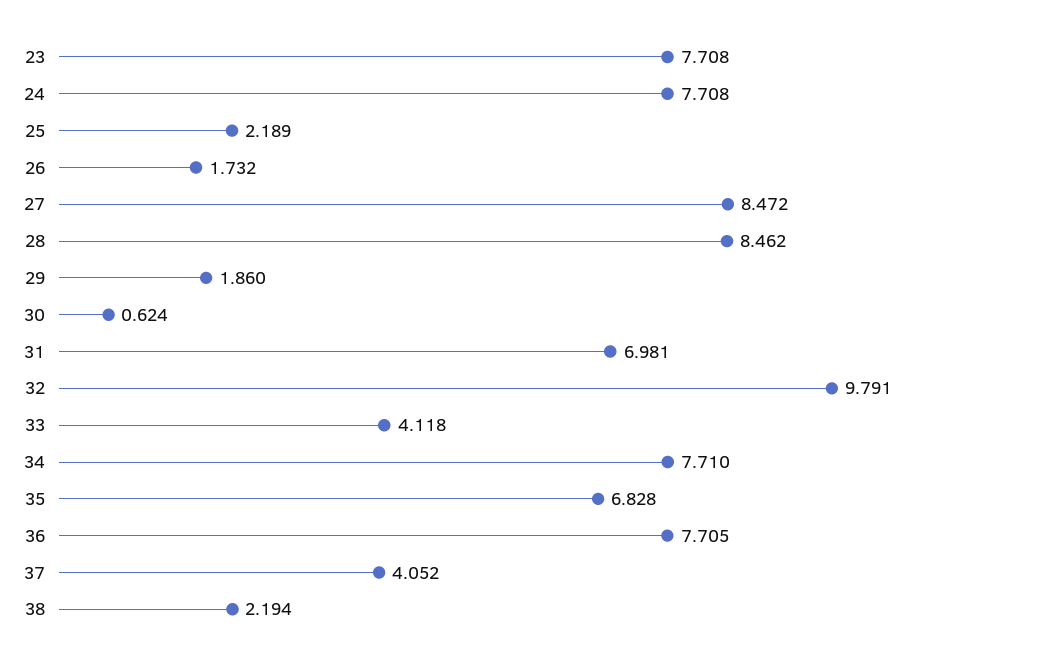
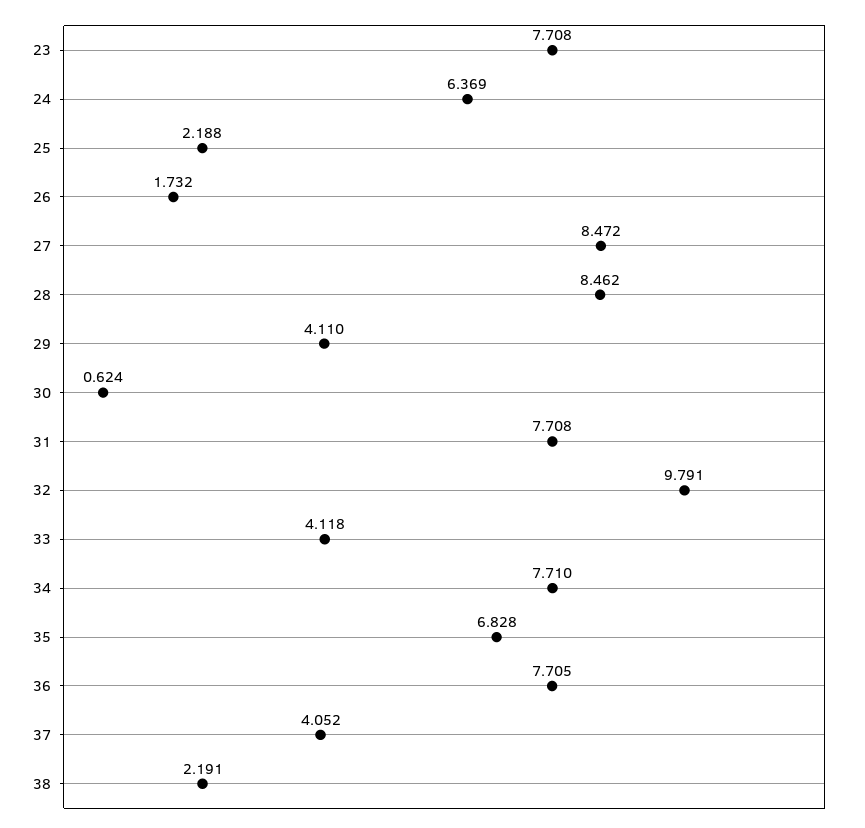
24: 7.708 -> 6.369
25: 2.189 -> 2.188
29: 1.86 -> 4.11
31: 6.981 -> 7.708
38: 2.194 -> 2.191

